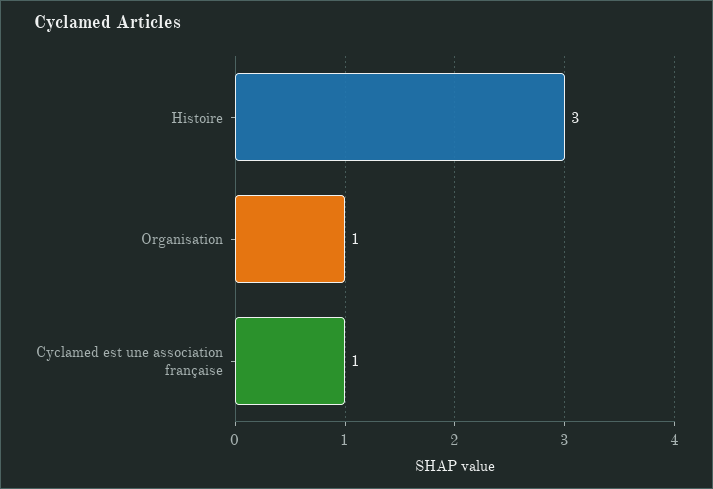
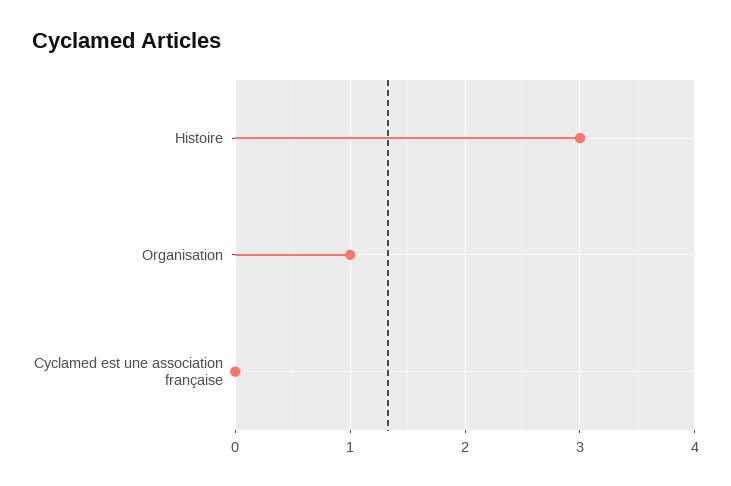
Cyclamed est une association française: 1 -> 0

